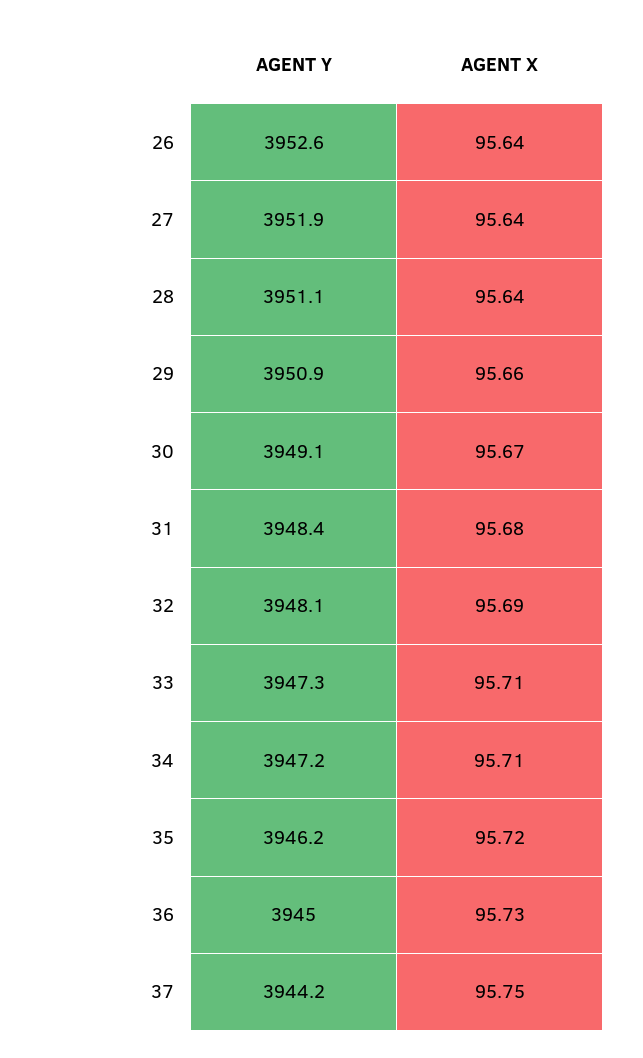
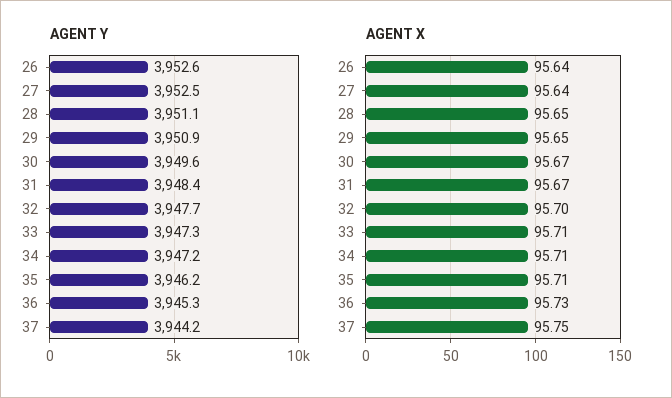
AGENT Y, 27: 3951.9 -> 3952.5
AGENT X, 28: 95.64 -> 95.65
AGENT X, 29: 95.66 -> 95.65
AGENT Y, 30: 3949.1 -> 3949.6
AGENT X, 31: 95.68 -> 95.67
AGENT Y, 32: 3948.1 -> 3947.7
AGENT X, 32: 95.69 -> 95.7
AGENT X, 35: 95.72 -> 95.71
AGENT Y, 36: 3945 -> 3945.3

